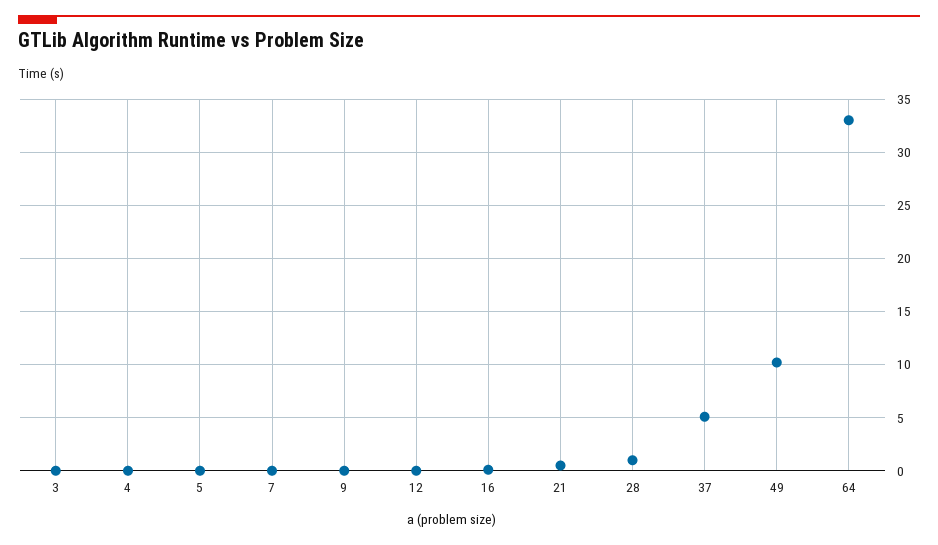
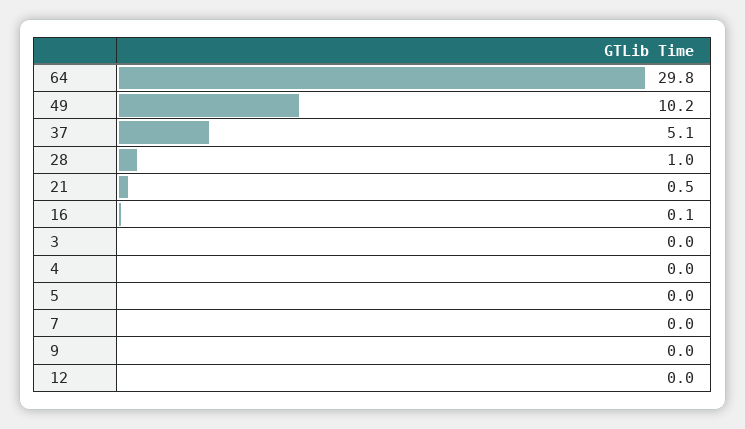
64: 33 -> 29.8

